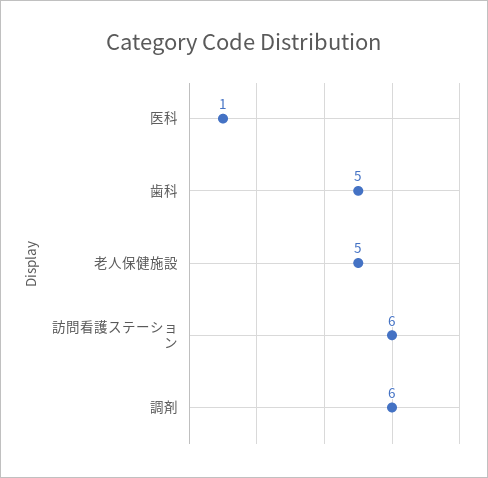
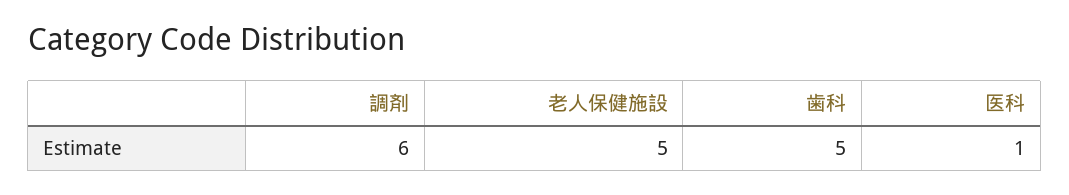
訪問看護ステーション: 6 -> none

